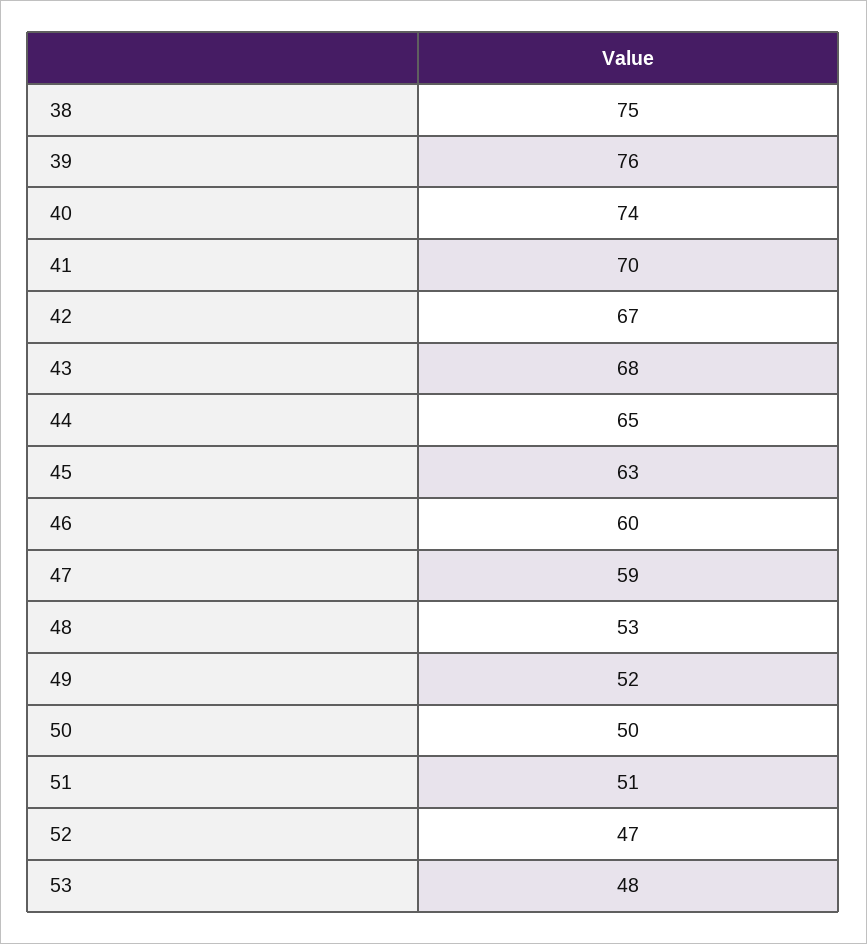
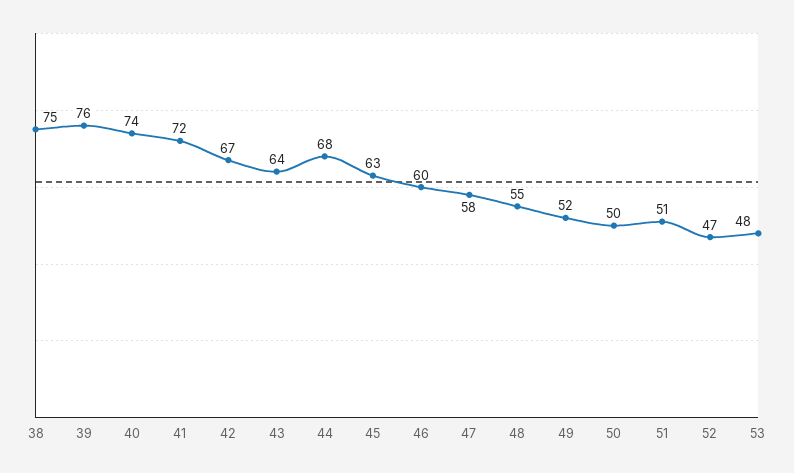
41: 70 -> 72
43: 68 -> 64
44: 65 -> 68
47: 59 -> 58
48: 53 -> 55

